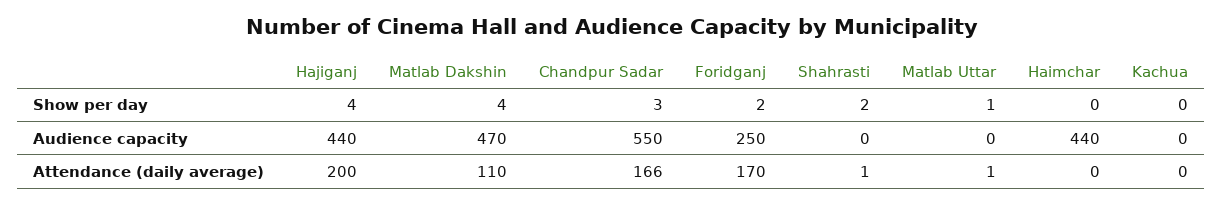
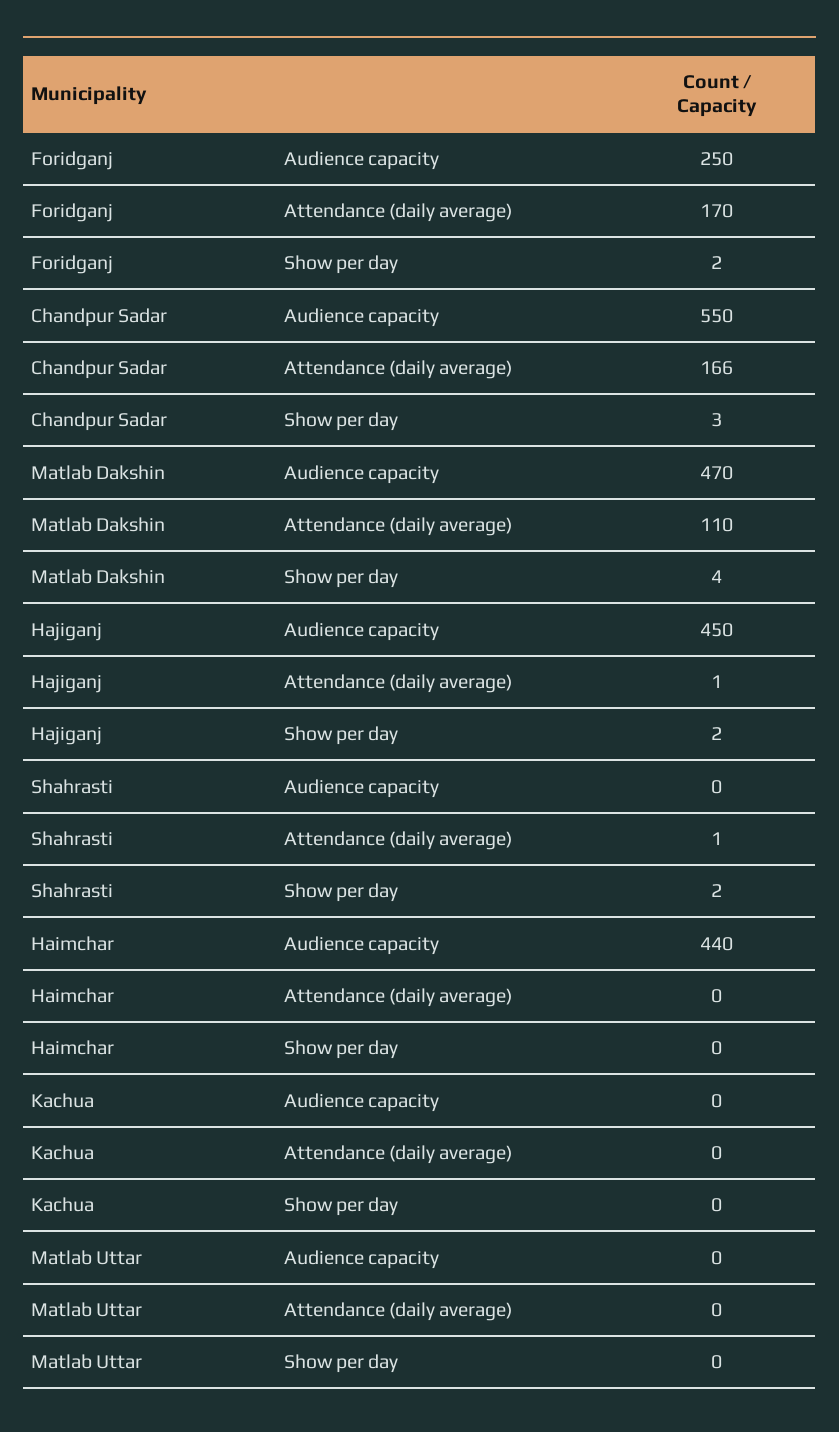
Hajiganj, Show per day: 4 -> 2
Matlab Uttar, Show per day: 1 -> 0
Hajiganj, Audience capacity: 440 -> 450
Hajiganj, Attendance (daily average): 200 -> 1
Matlab Uttar, Attendance (daily average): 1 -> 0

